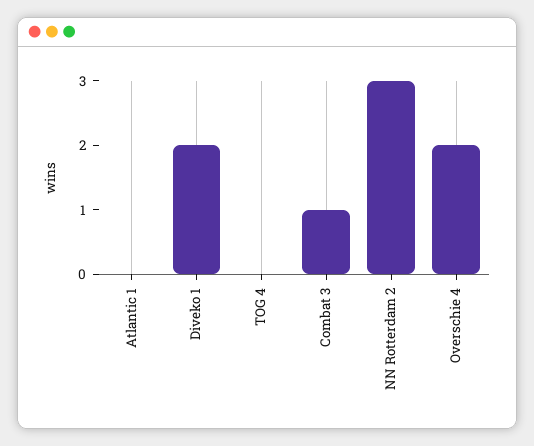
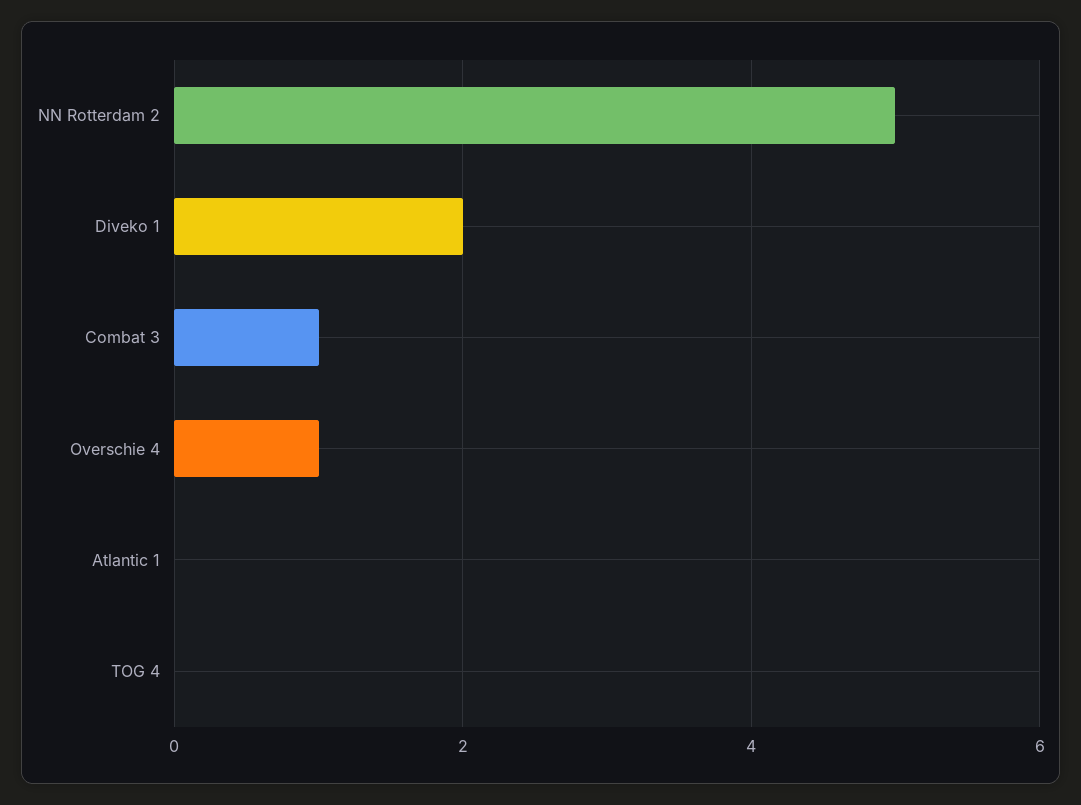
NN Rotterdam 2: 3 -> 5
Overschie 4: 2 -> 1

